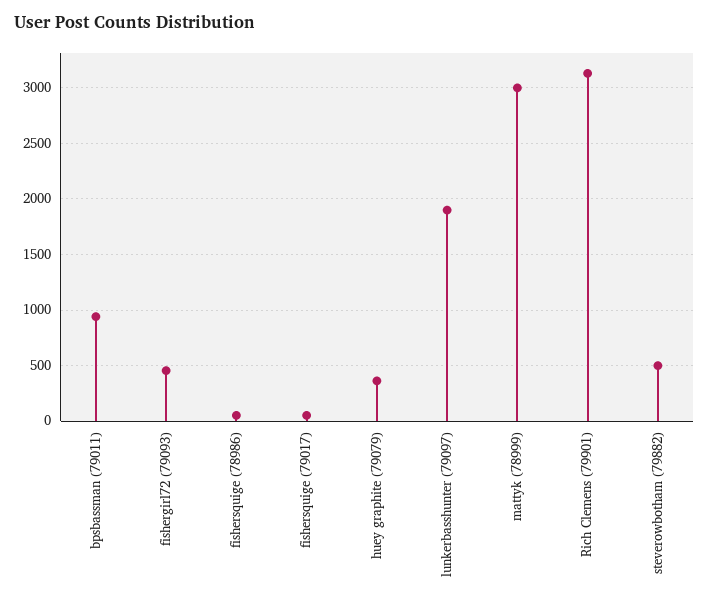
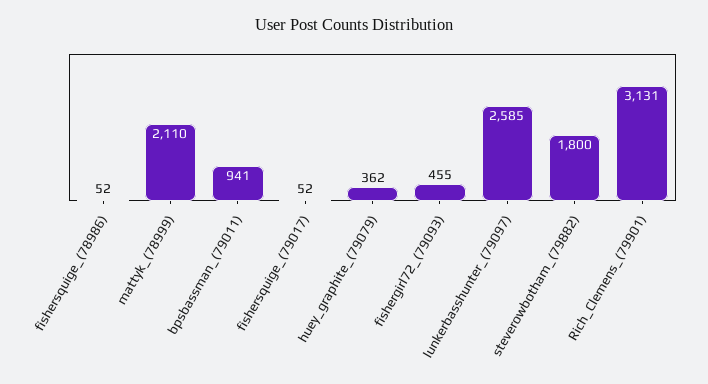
lunkerbasshunter (79097): 1900 -> 2585
mattyk (78999): 3000 -> 2110
steverowbotham (79882): 500 -> 1800

